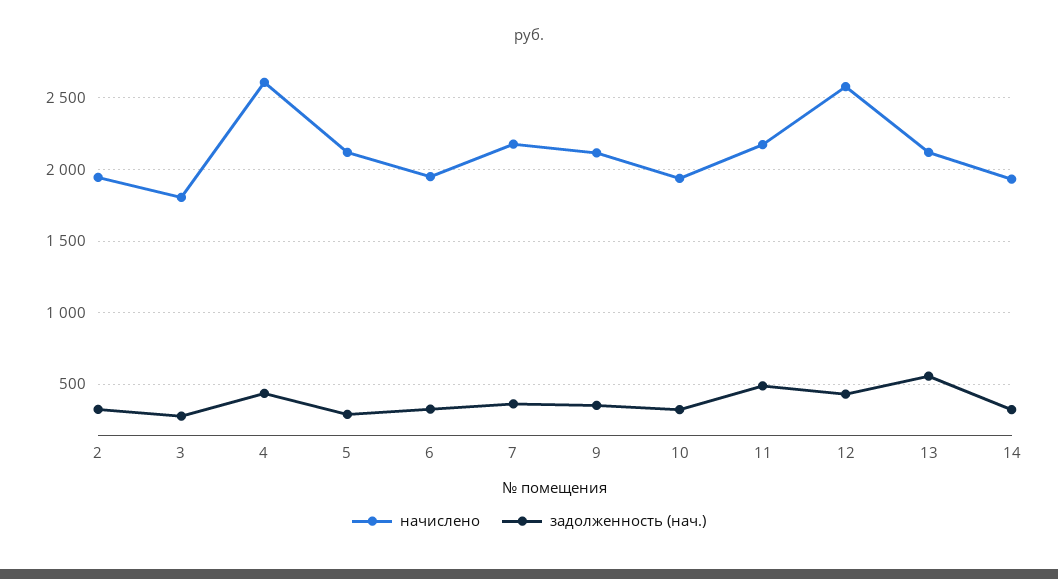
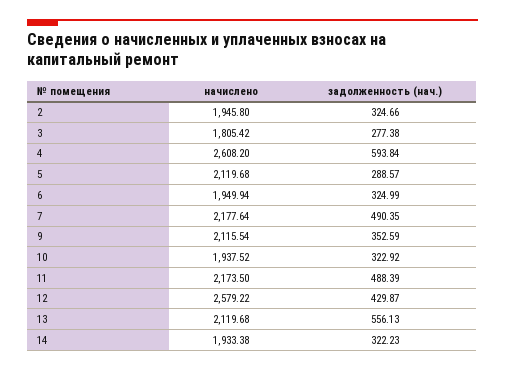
задолженность (нач.), 4: 450 -> 593.84
задолженность (нач.), 7: 350 -> 490.35

